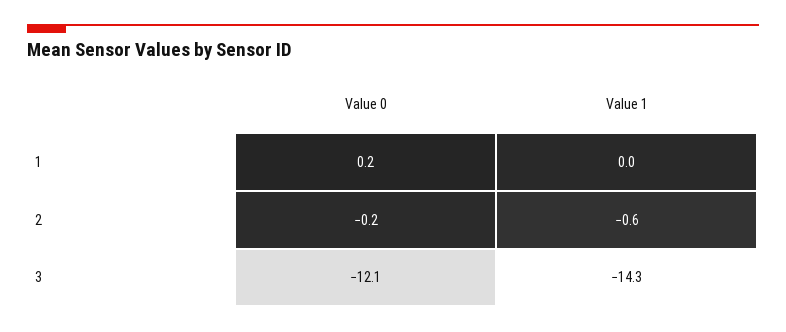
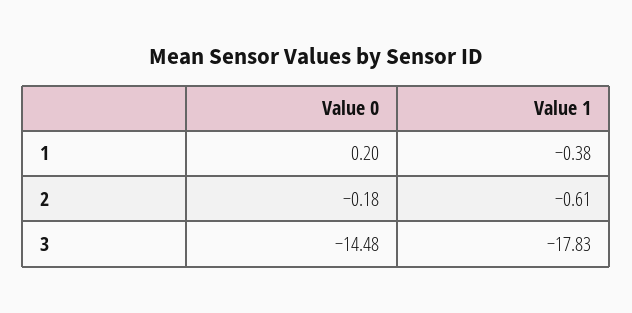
Value 1, 1: 0 -> -0.38
Value 0, 3: -12.1 -> -14.48
Value 1, 3: -14.3 -> -17.83

